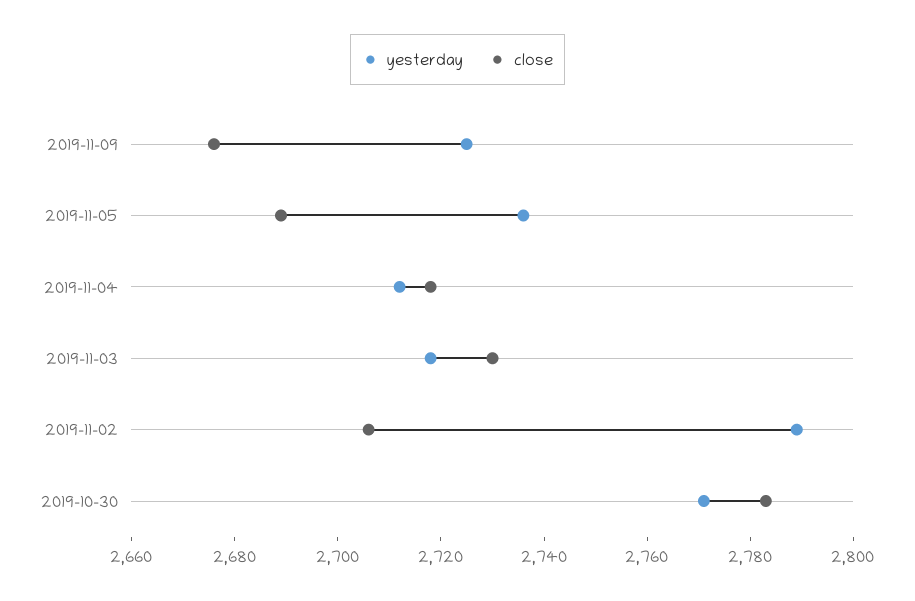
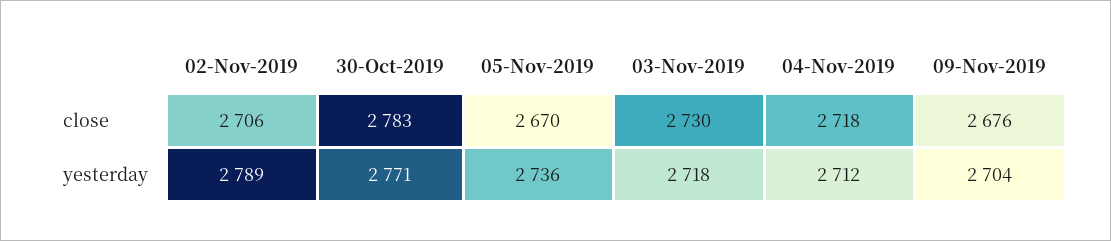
yesterday, 2019-11-09: 2725 -> 2704
close, 2019-11-05: 2690 -> 2670

